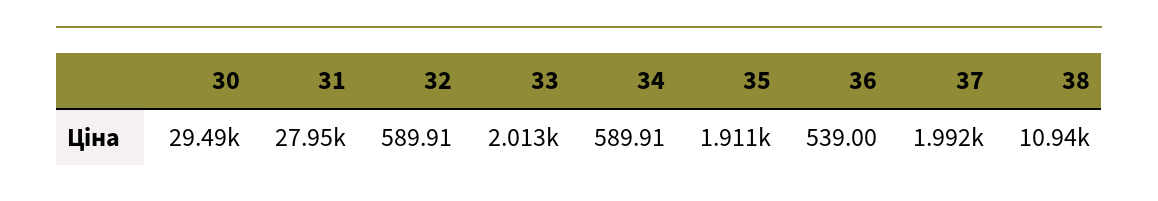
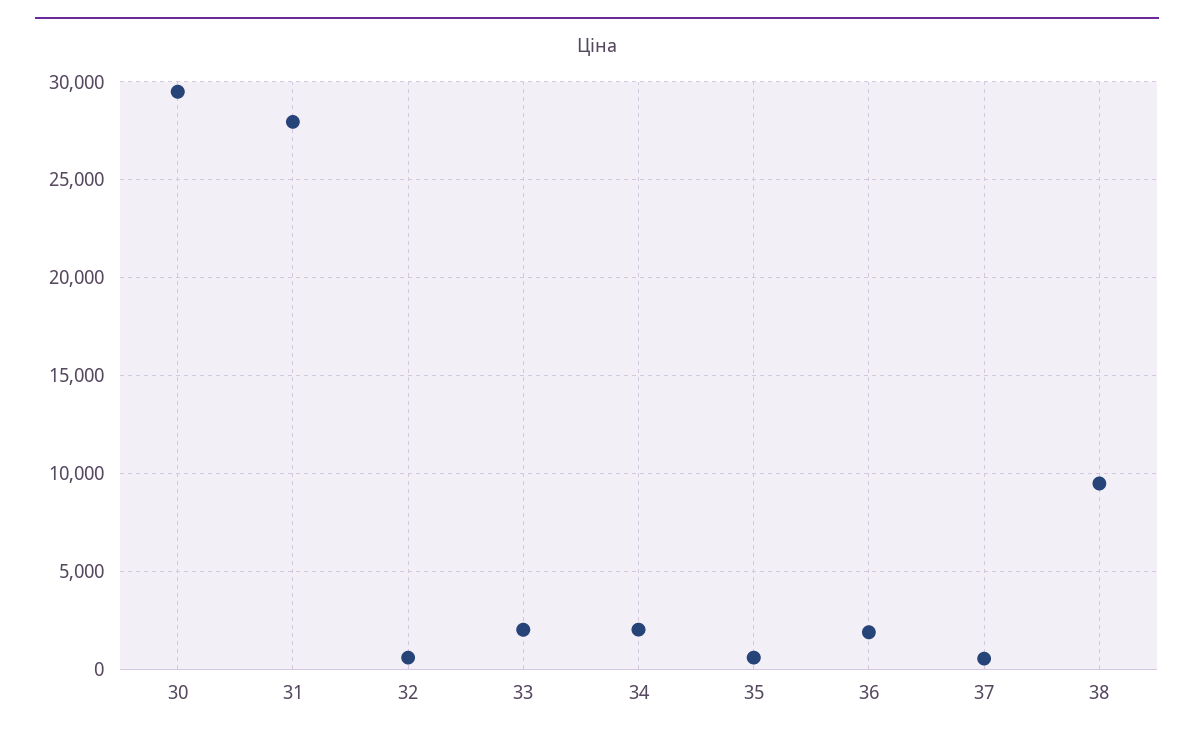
34: 589.91 -> 2000
35: 1911 -> 500
36: 539 -> 2000
37: 1992 -> 500
38: 10940 -> 9500

